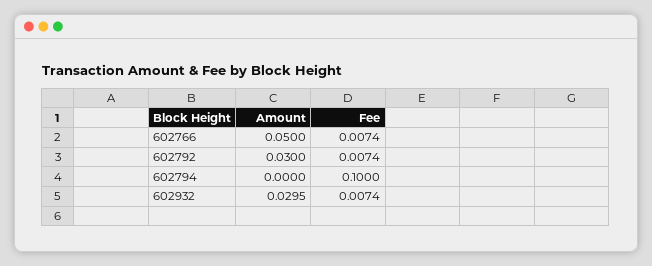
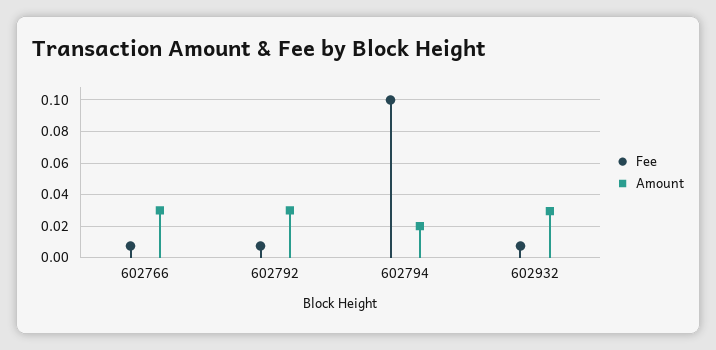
Amount, 602766: 0.05 -> 0.03
Amount, 602794: 0 -> 0.02

